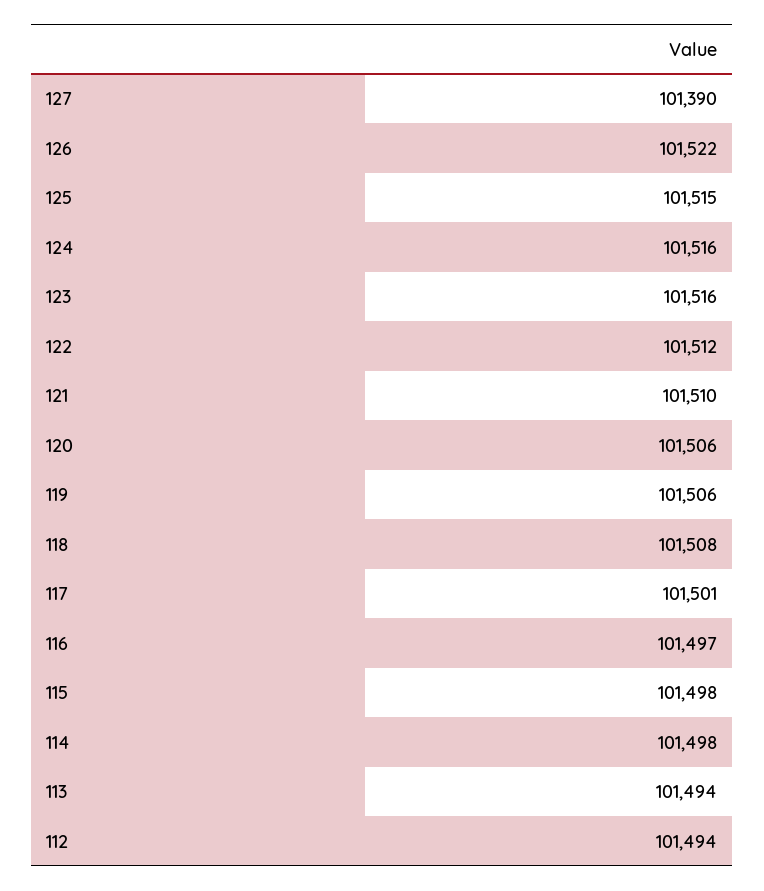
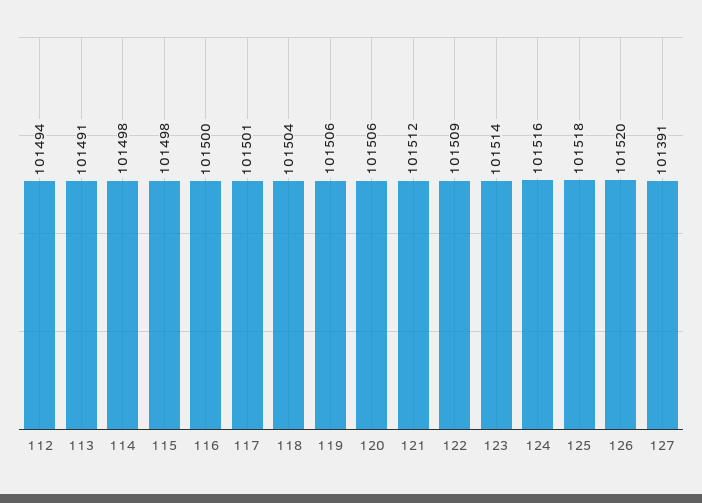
127: 101390 -> 101391
126: 101522 -> 101520
125: 101515 -> 101518
123: 101516 -> 101514
122: 101512 -> 101509
121: 101510 -> 101512
118: 101508 -> 101504
116: 101497 -> 101500
113: 101494 -> 101491

